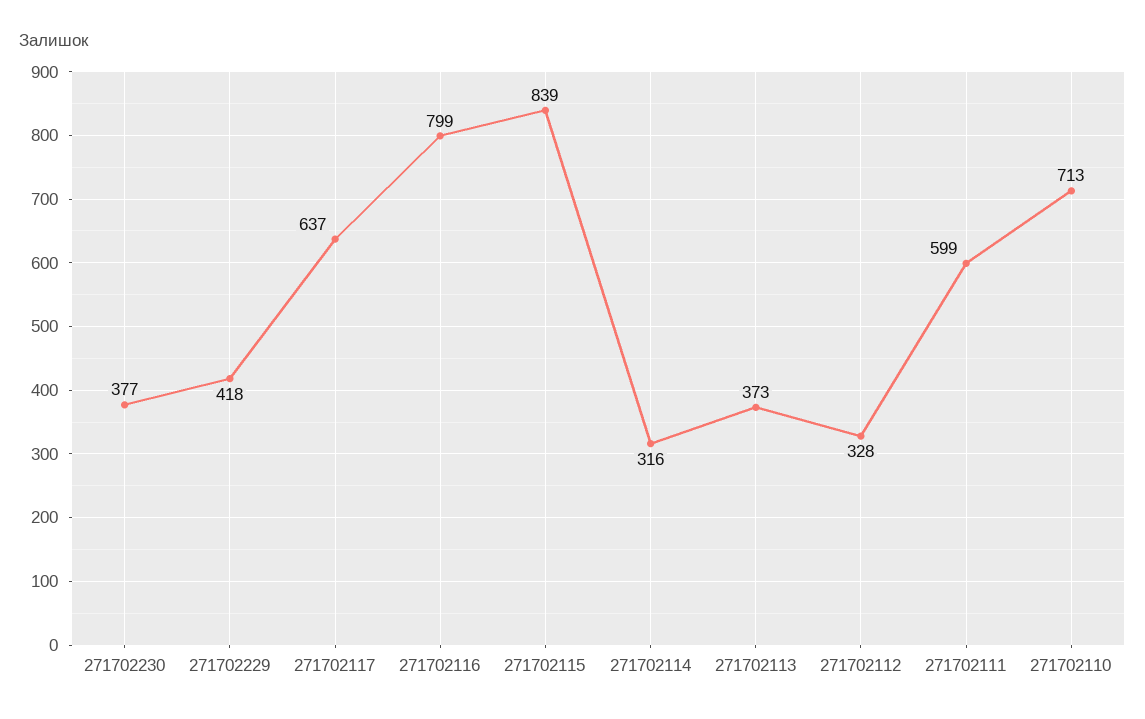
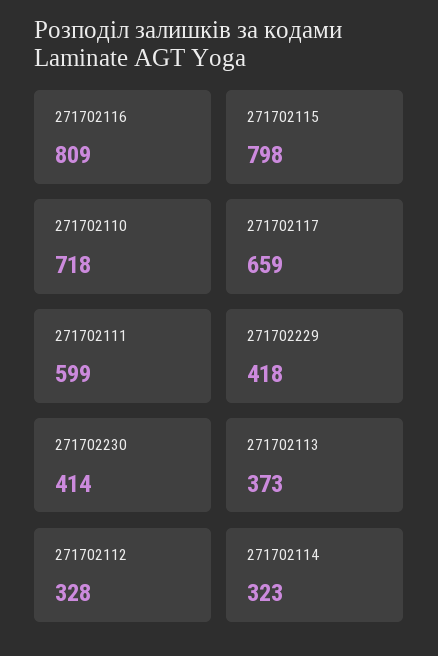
271702230: 377 -> 414
271702117: 637 -> 659
271702116: 799 -> 809
271702115: 839 -> 798
271702114: 316 -> 323
271702110: 713 -> 718

